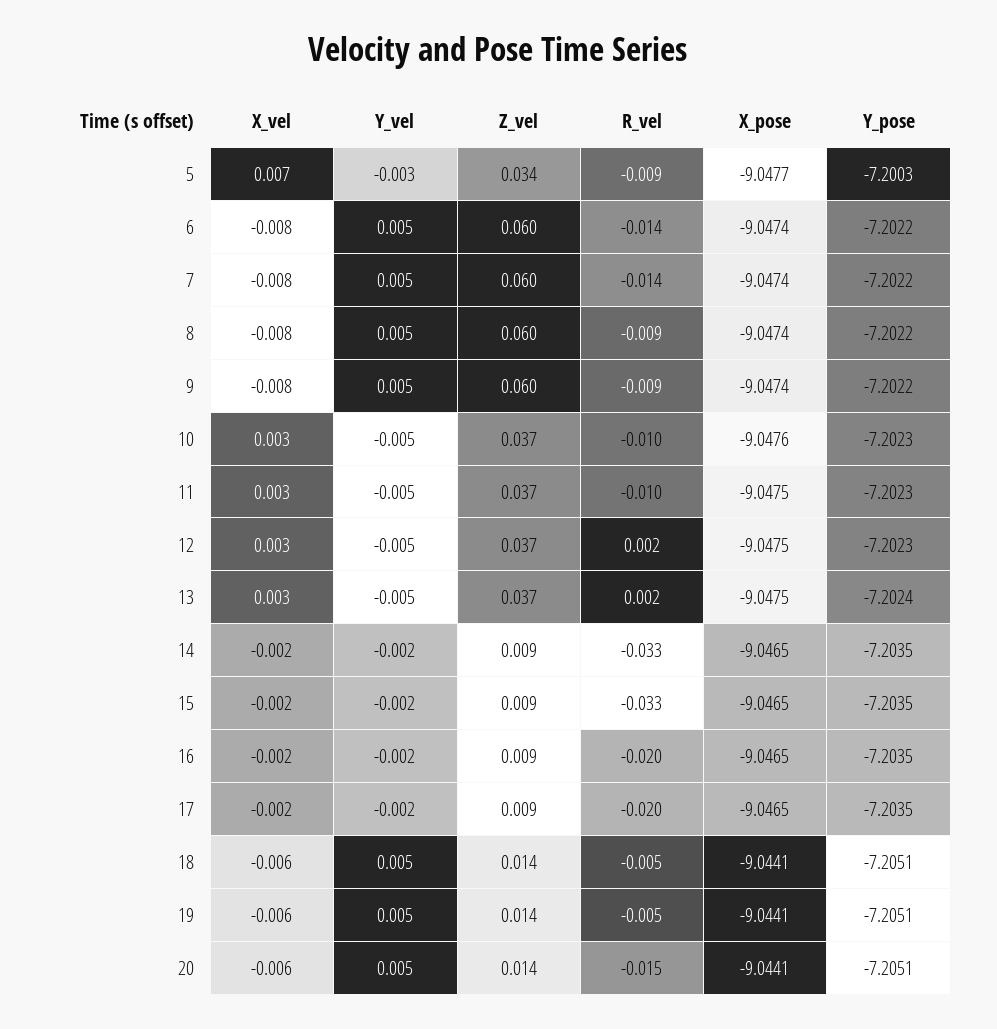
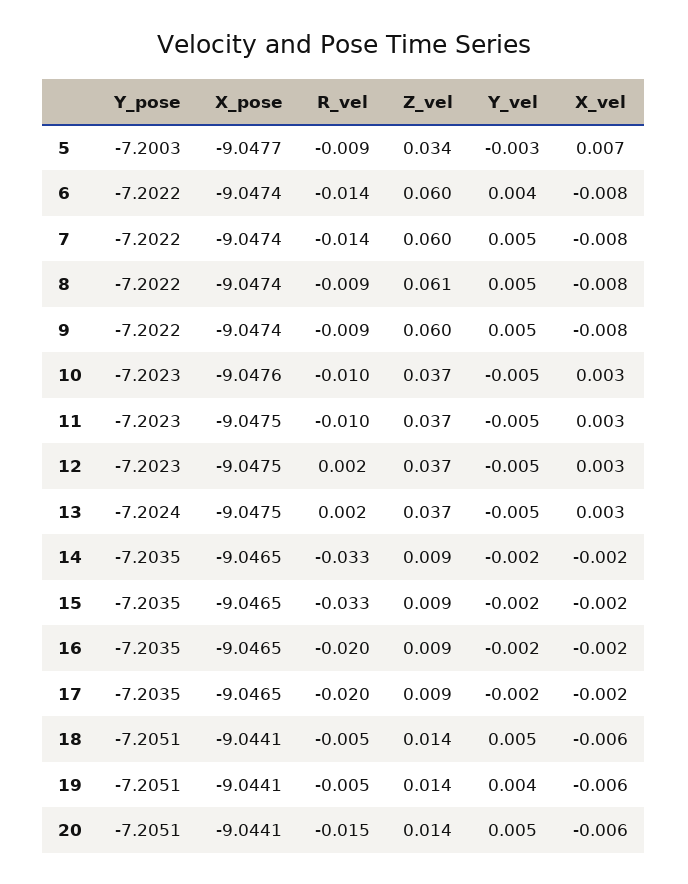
Y_vel, 6: 0.005 -> 0.004
Z_vel, 8: 0.06 -> 0.061
Y_vel, 19: 0.005 -> 0.004

